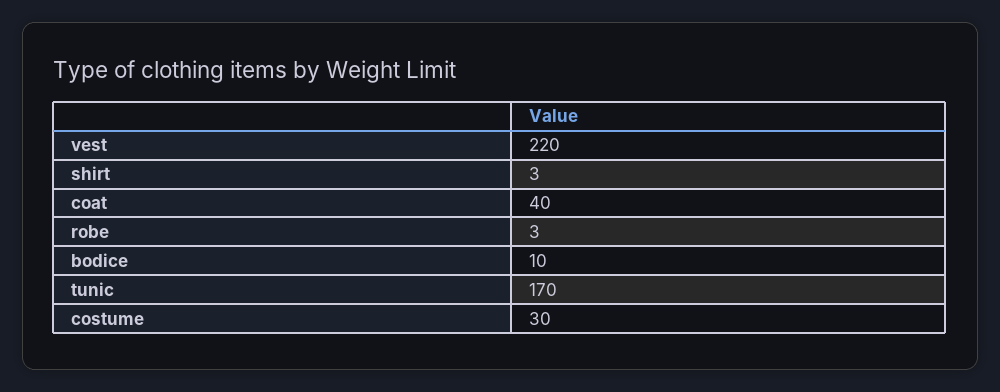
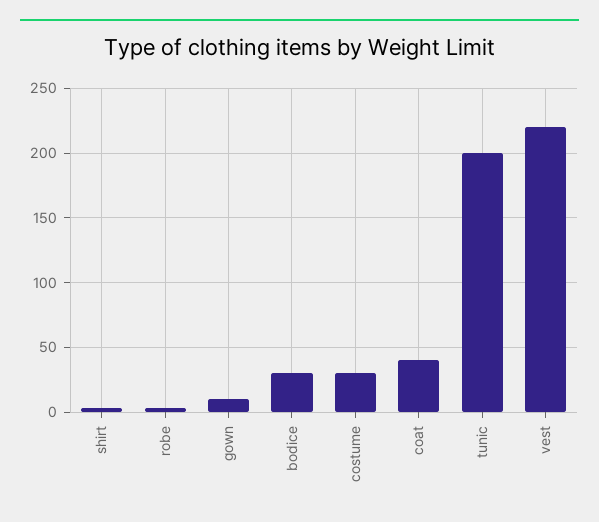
bodice: 10 -> 30
tunic: 170 -> 200
gown: none -> 10

